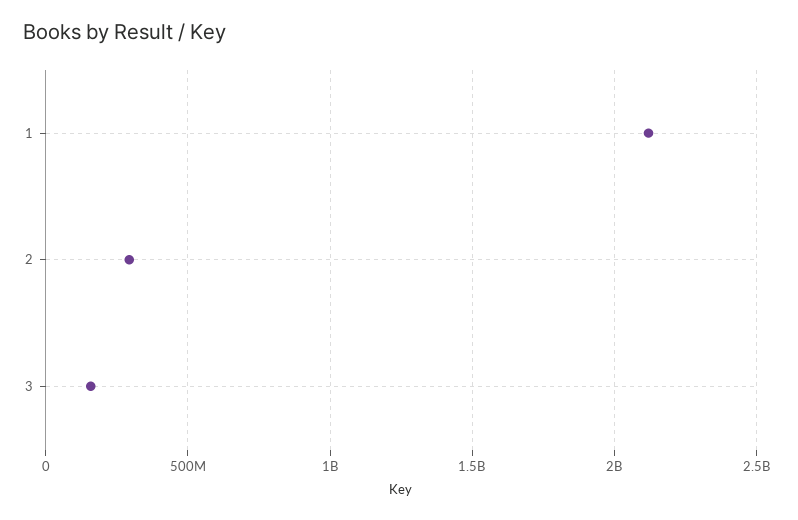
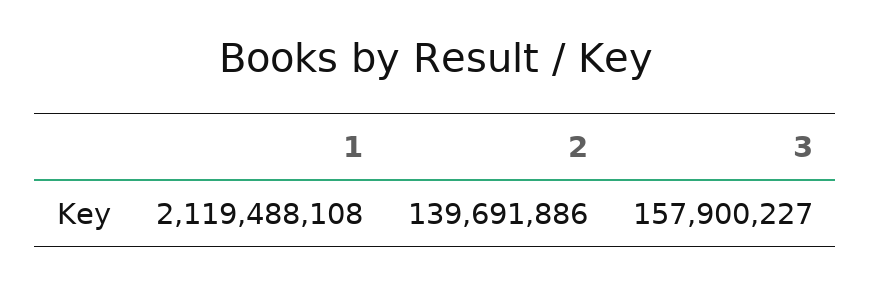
2: 300000000 -> 139691886

